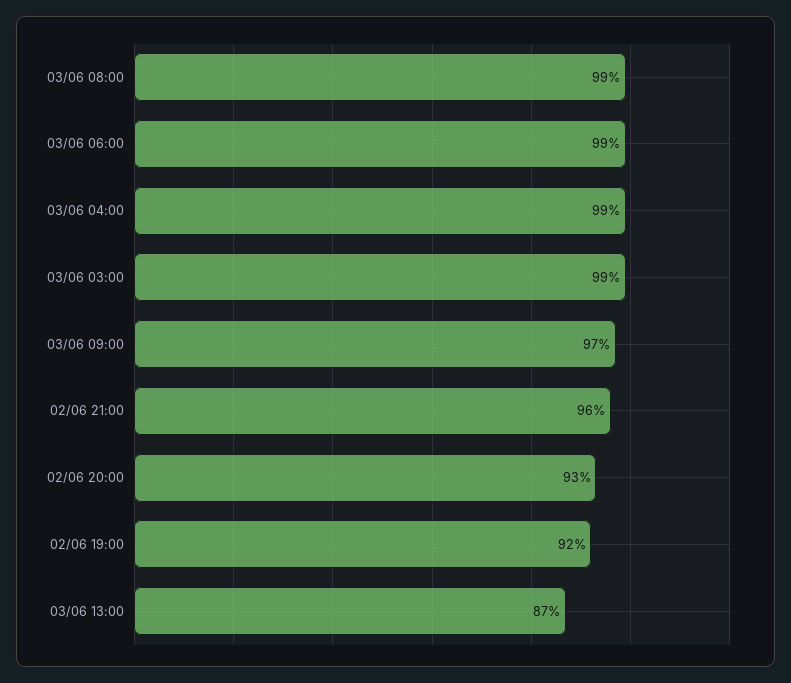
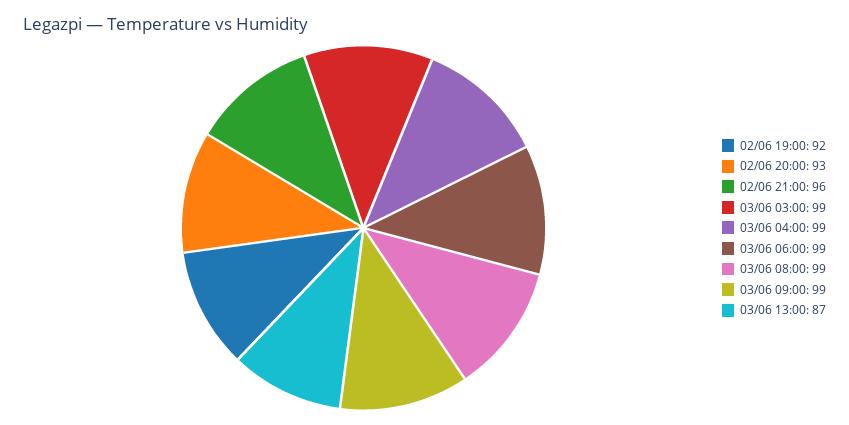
03/06 09:00: 97 -> 99

